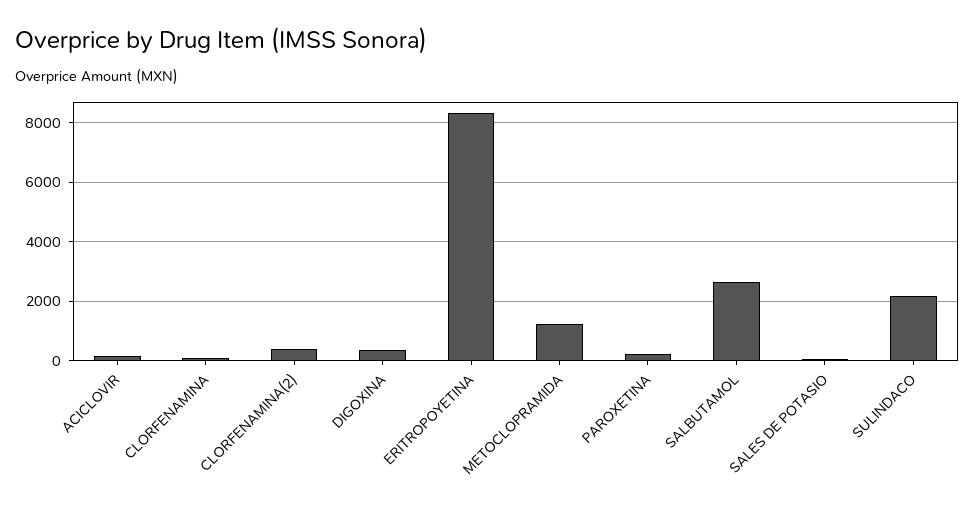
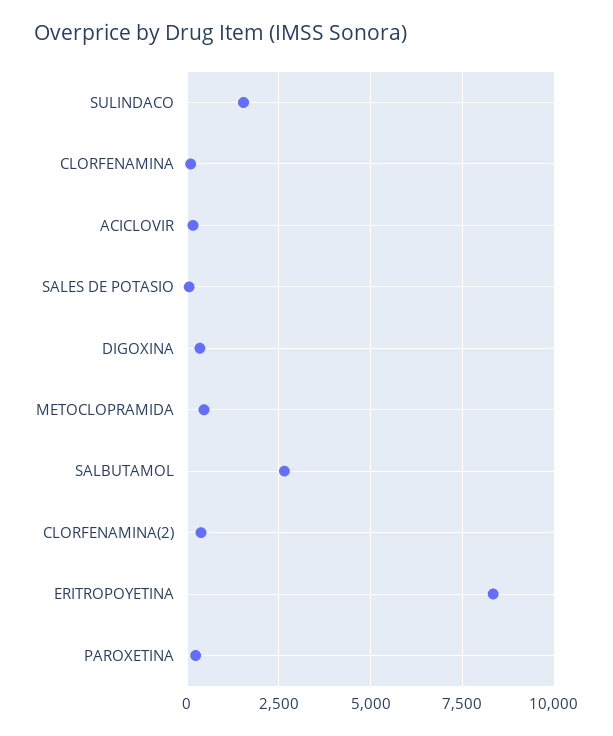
METOCLOPRAMIDA: 1250 -> 500
SULINDACO: 2250 -> 1500

